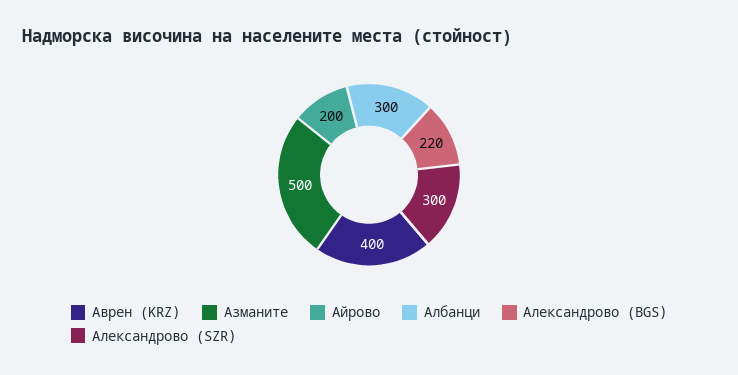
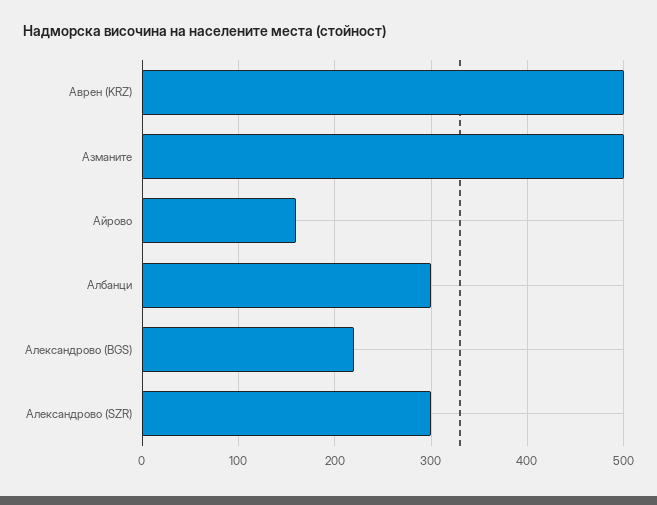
Аврен (KRZ): 400 -> 500
Айрово: 200 -> 160

